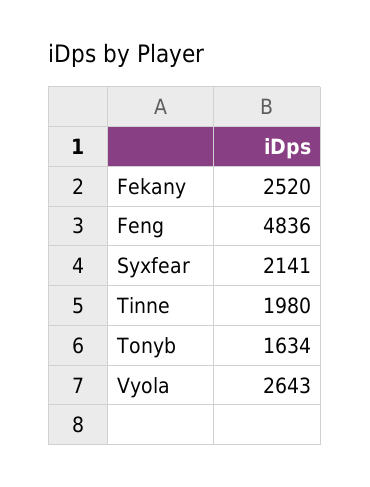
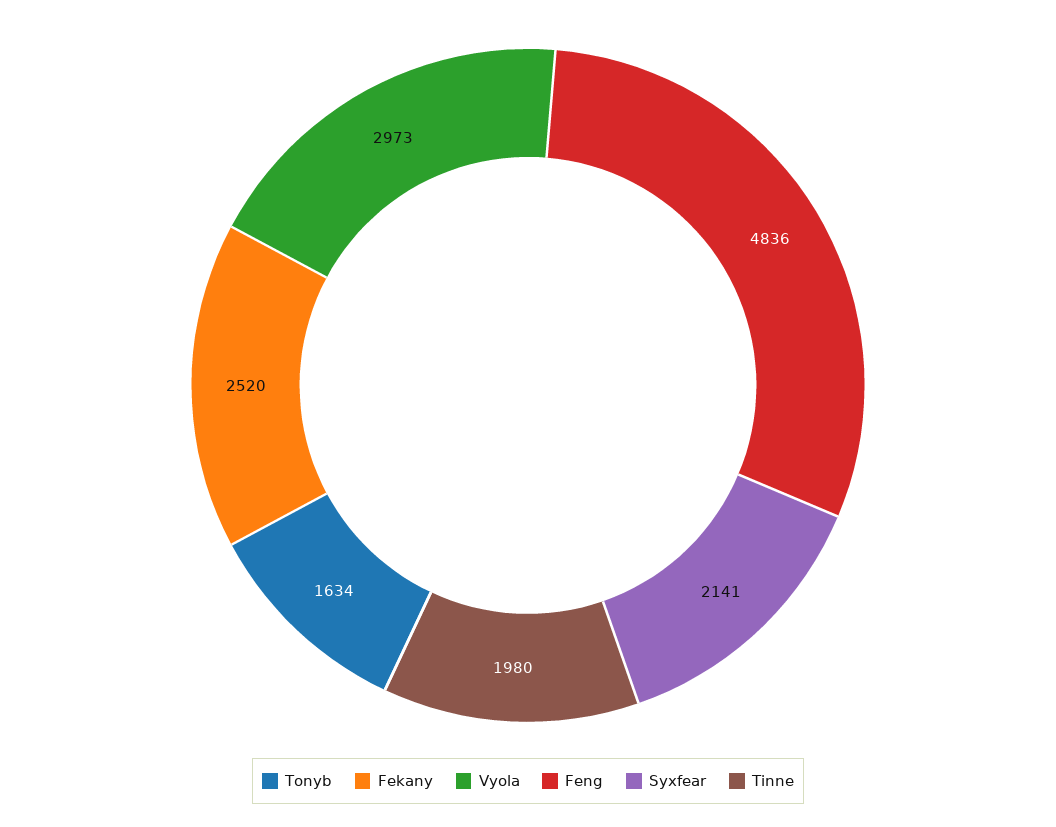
Vyola: 2643 -> 2973

